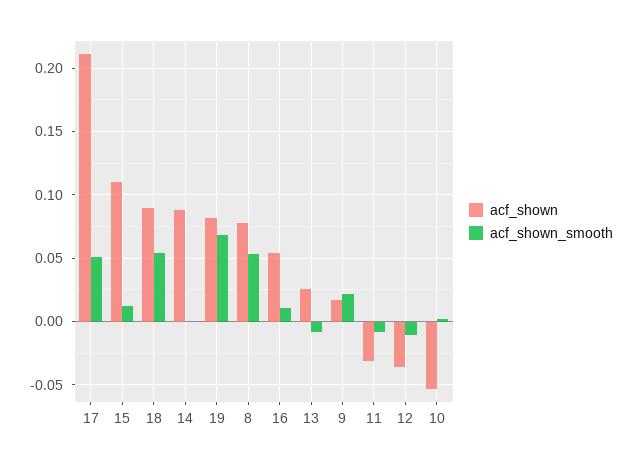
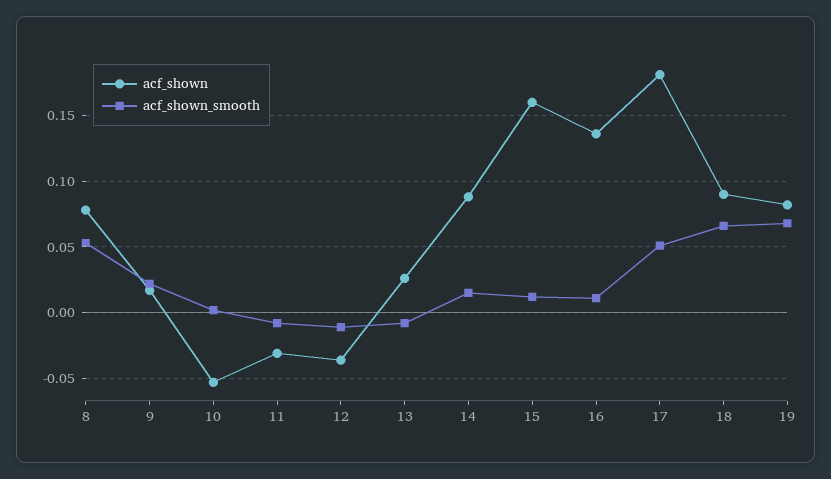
acf_shown, 17: 0.21 -> 0.18
acf_shown, 15: 0.11 -> 0.16
acf_shown_smooth, 18: 0.055 -> 0.065
acf_shown_smooth, 14: 0 -> 0.015
acf_shown, 16: 0.055 -> 0.135

